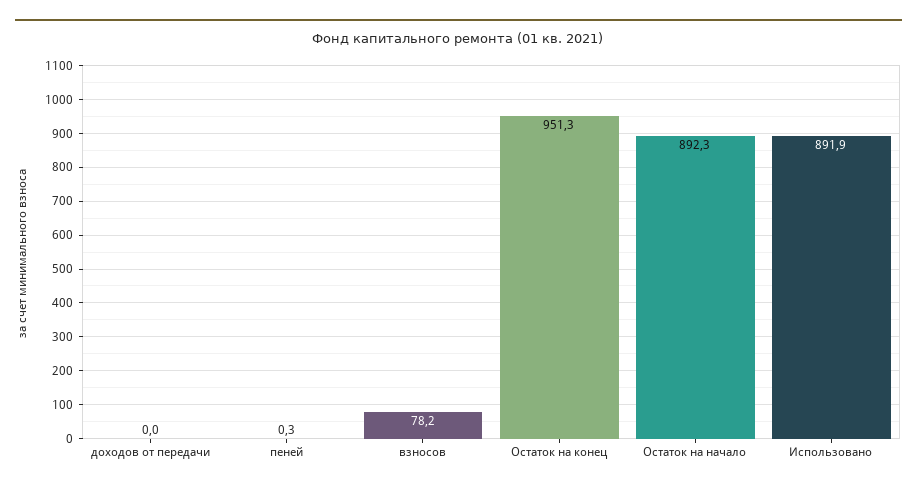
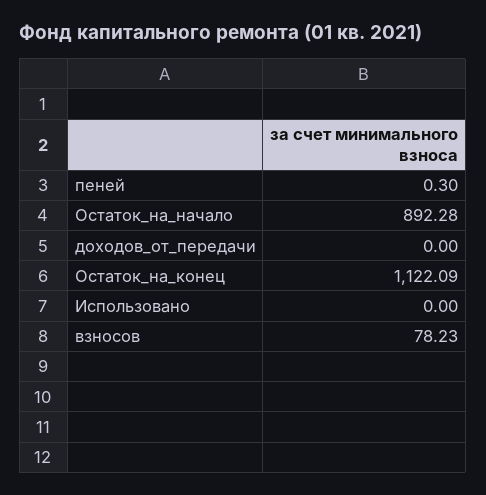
Остаток на конец: 951.3 -> 1122.09
Использовано: 891.9 -> 0

